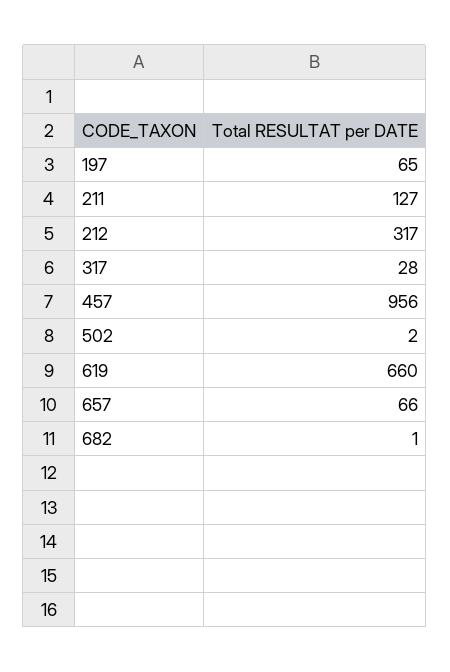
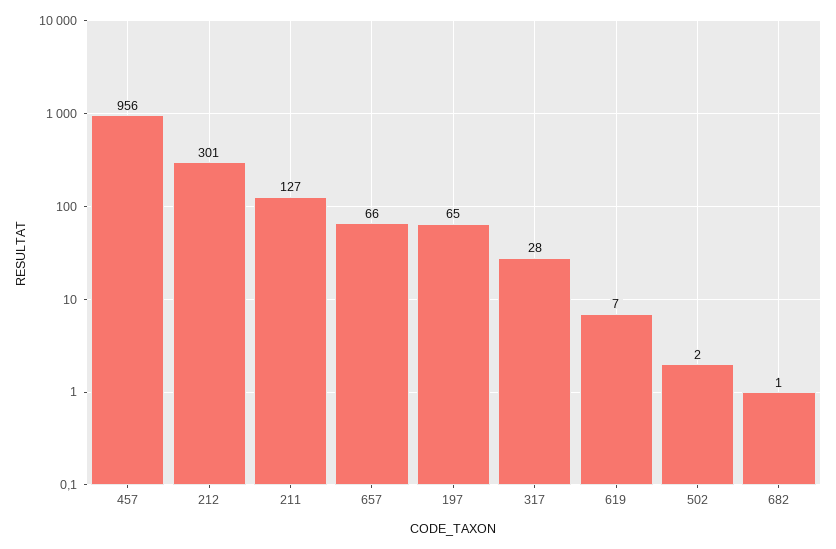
212: 317 -> 301
619: 660 -> 7

